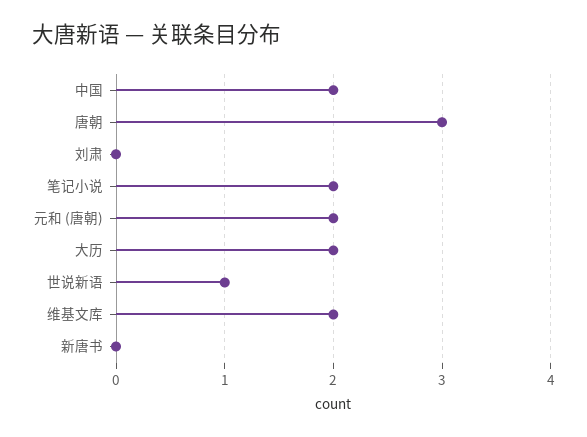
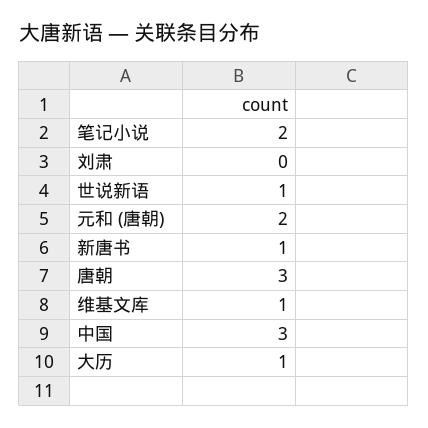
中国: 2 -> 3
大历: 2 -> 1
维基文库: 2 -> 1
新唐书: 0 -> 1

